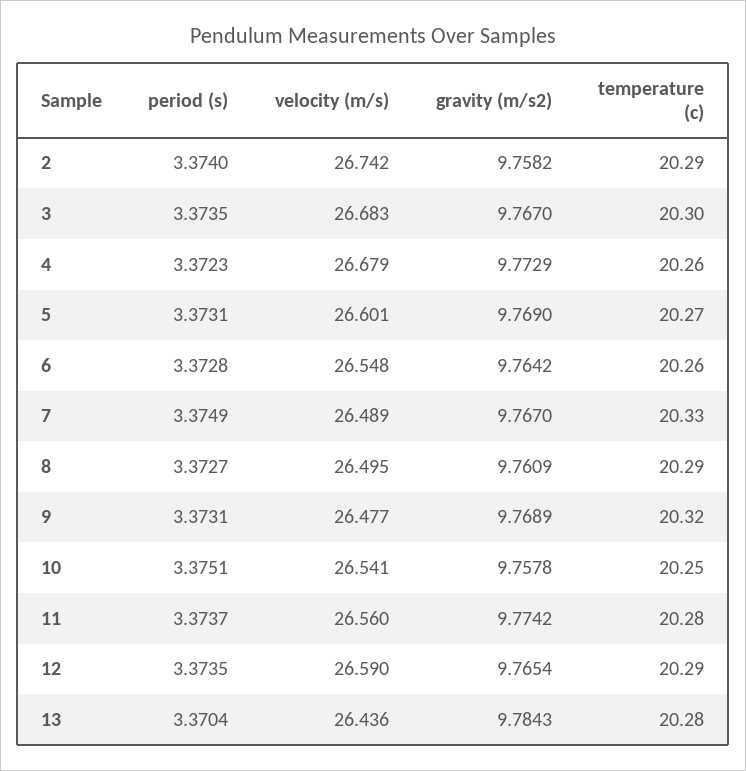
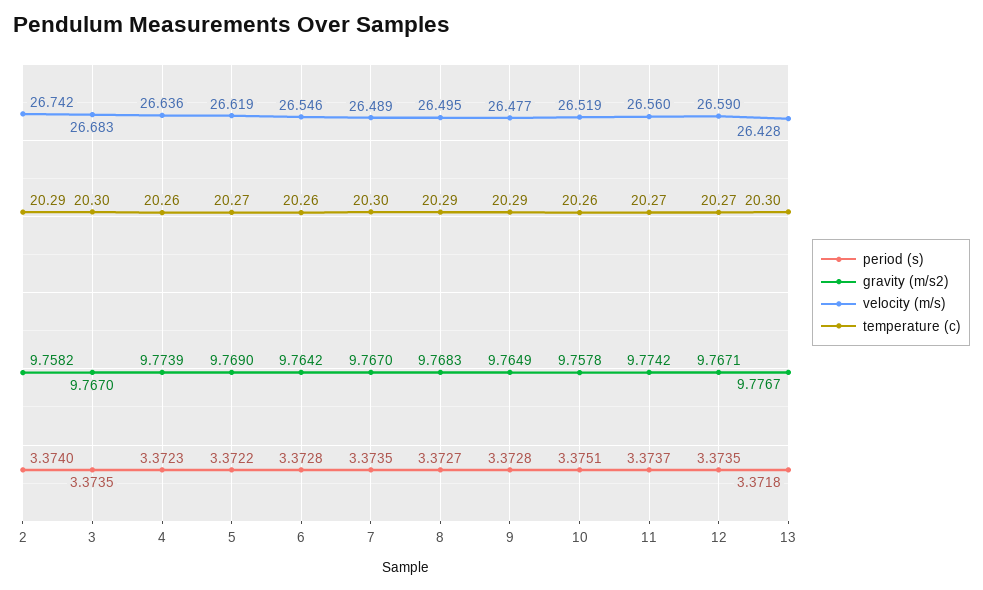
velocity (m/s), 4: 26.679 -> 26.636
gravity (m/s2), 4: 9.7729 -> 9.7739
period (s), 5: 3.3731 -> 3.3722
velocity (m/s), 5: 26.601 -> 26.619
velocity (m/s), 6: 26.548 -> 26.546
period (s), 7: 3.3749 -> 3.3735
temperature (c), 7: 20.33 -> 20.3
gravity (m/s2), 8: 9.7609 -> 9.7683
period (s), 9: 3.3731 -> 3.3728
gravity (m/s2), 9: 9.7689 -> 9.7649
temperature (c), 9: 20.32 -> 20.29
velocity (m/s), 10: 26.541 -> 26.519
temperature (c), 10: 20.25 -> 20.26
temperature (c), 11: 20.28 -> 20.27
gravity (m/s2), 12: 9.7654 -> 9.7671
temperature (c), 12: 20.29 -> 20.27
period (s), 13: 3.3704 -> 3.3718
velocity (m/s), 13: 26.436 -> 26.428
gravity (m/s2), 13: 9.7843 -> 9.7767
temperature (c), 13: 20.28 -> 20.3

